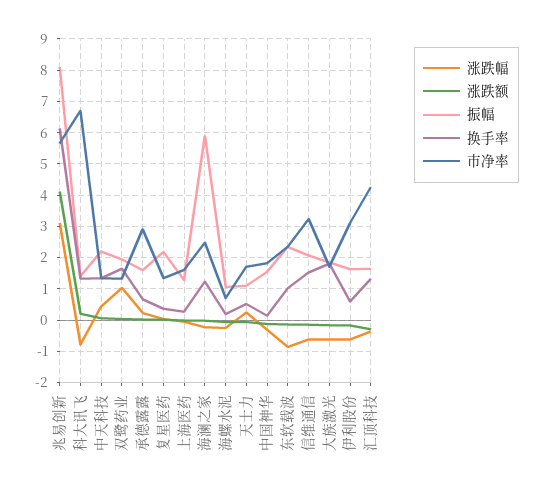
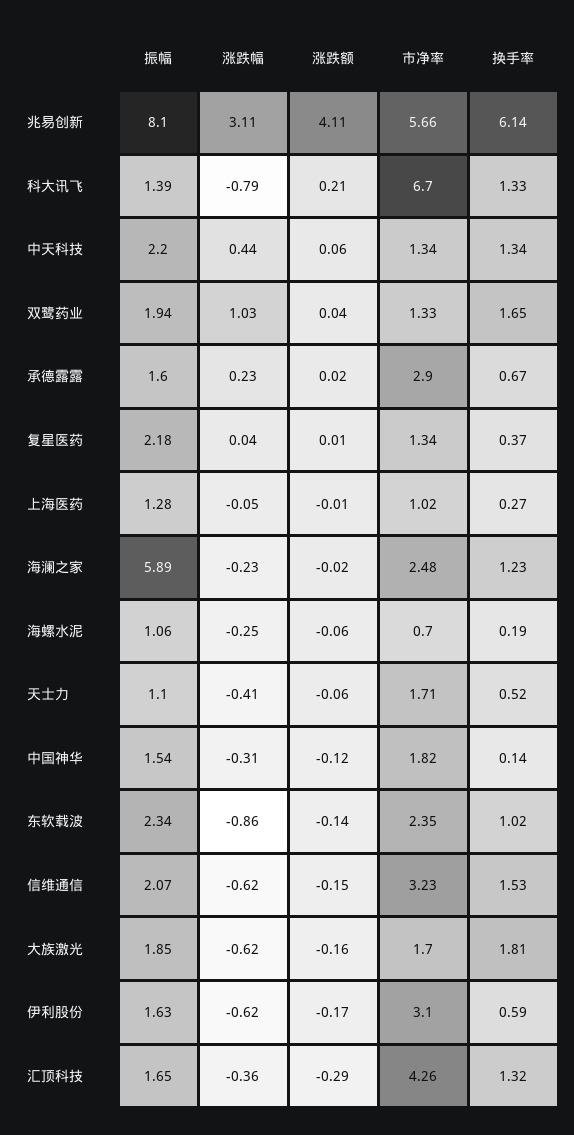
市净率, 上海医药: 1.6 -> 1.02
涨跌幅, 天士力: 0.2 -> -0.41

